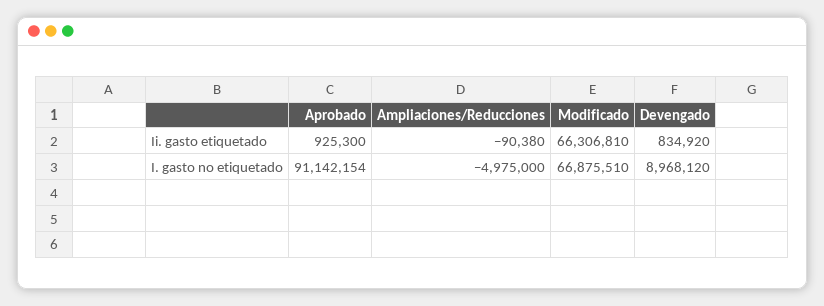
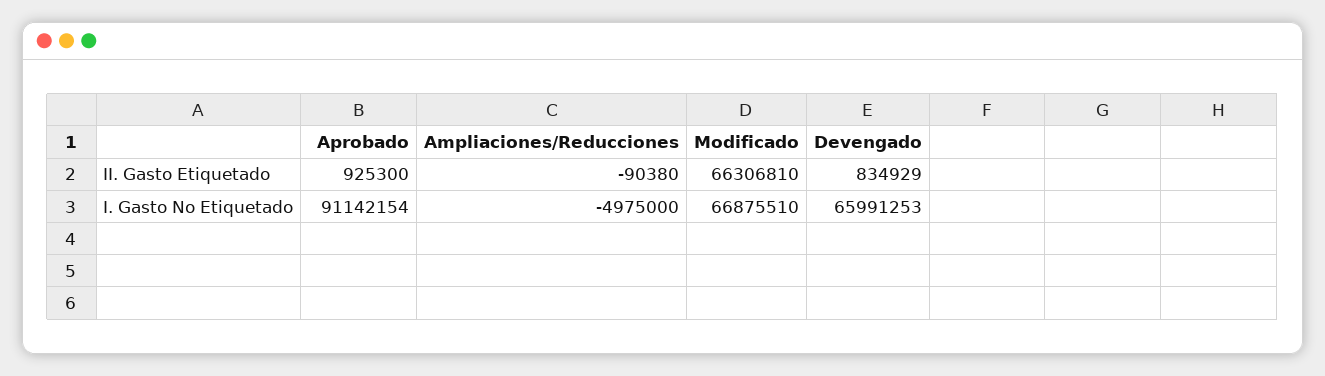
Devengado, Ii. gasto etiquetado: 834920 -> 834929
Devengado, I. gasto no etiquetado: 8968120 -> 65991253

